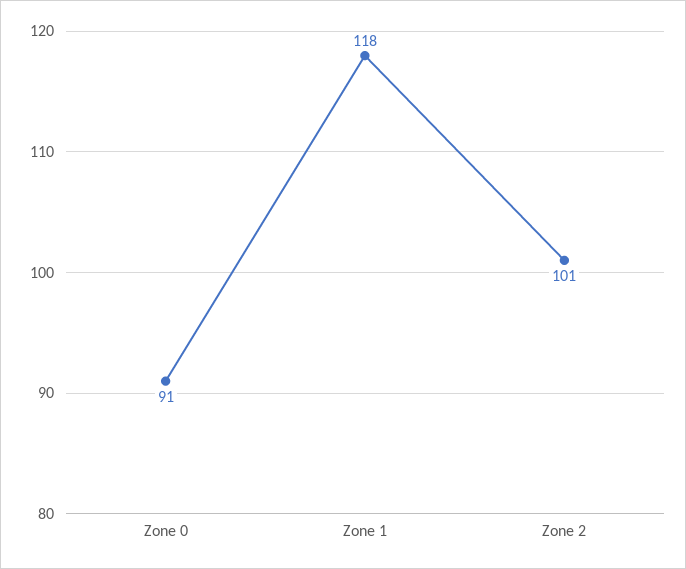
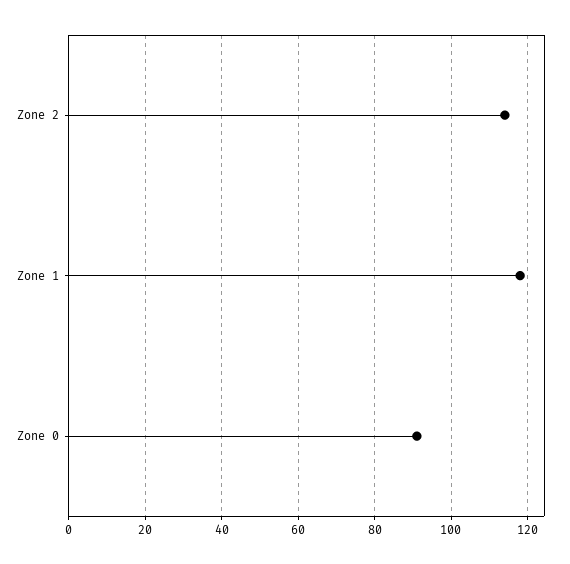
Zone 2: 101 -> 115

